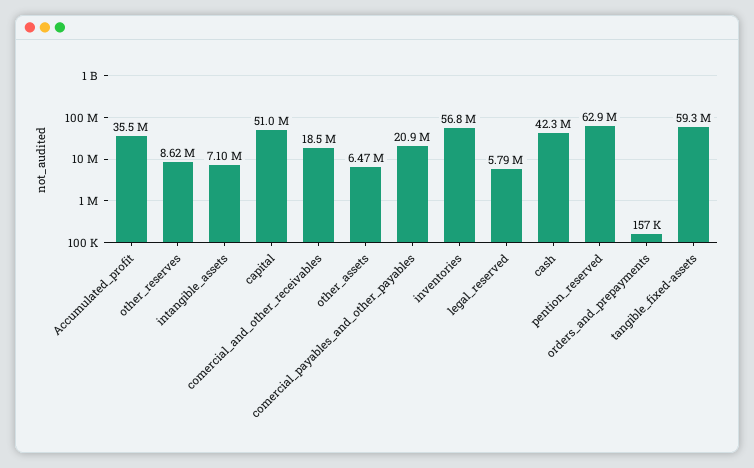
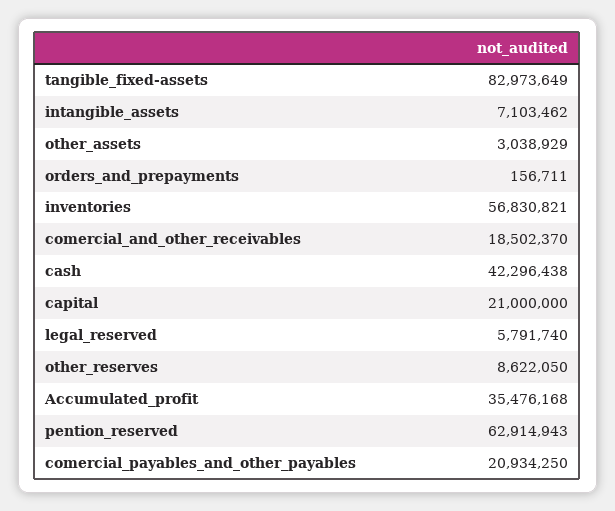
capital: 51000000 -> 21000000
other_assets: 6470000 -> 3038929
tangible_fixed-assets: 59300000 -> 82973649

